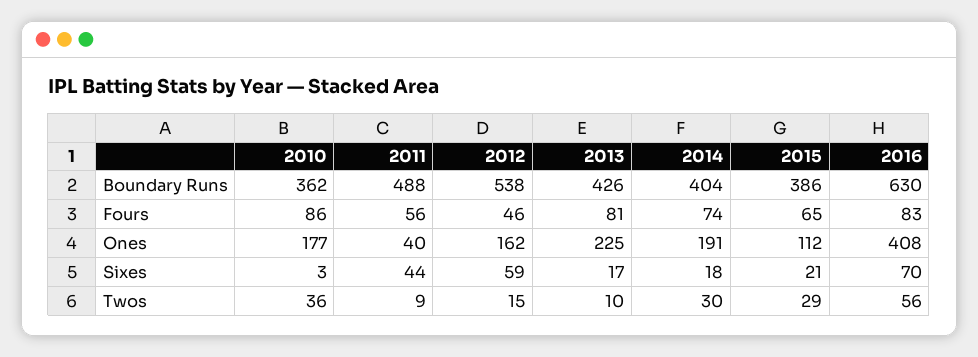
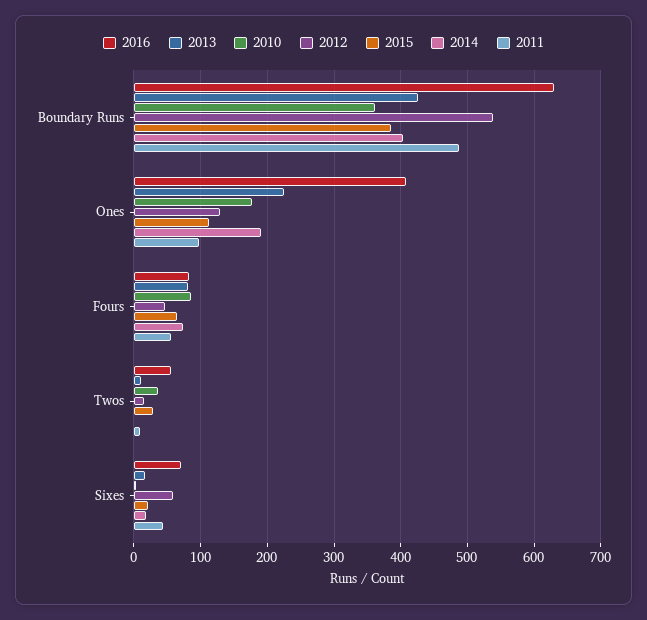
2011, Ones: 40 -> 100
2012, Ones: 162 -> 130
2014, Twos: 30 -> 0

